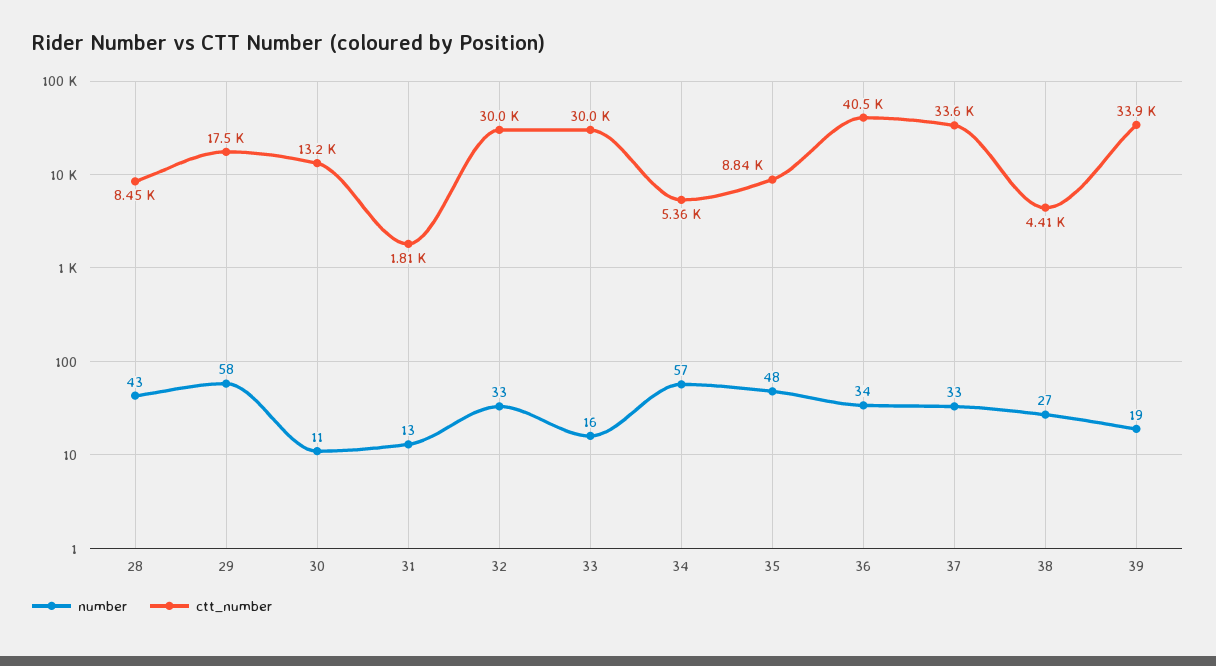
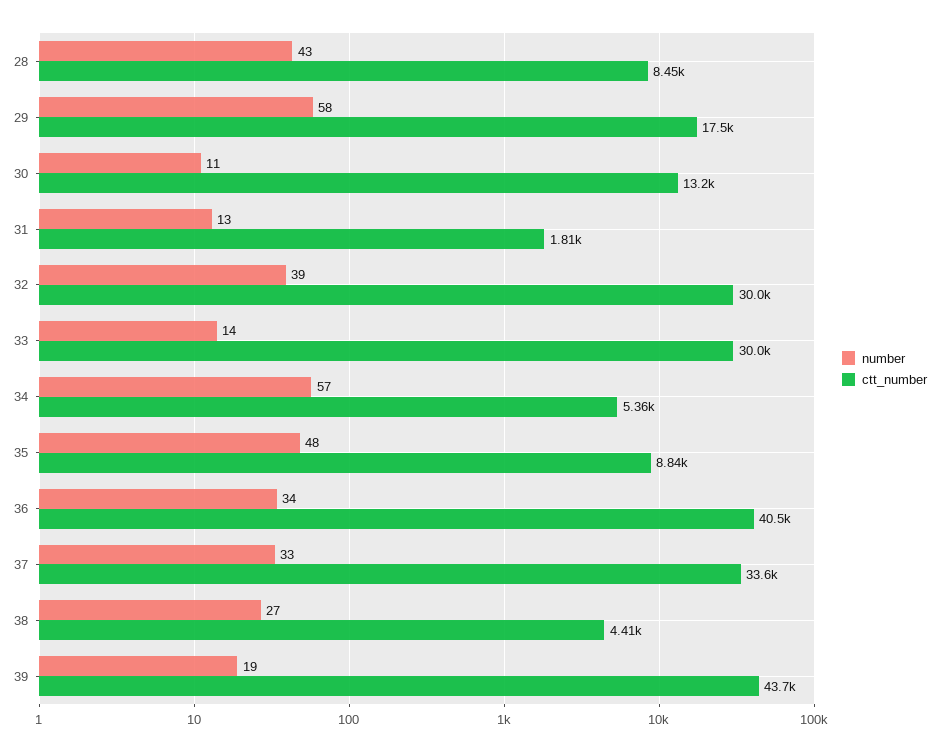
number, 32: 33 -> 39
number, 33: 16 -> 14
ctt_number, 39: 33900 -> 43700

